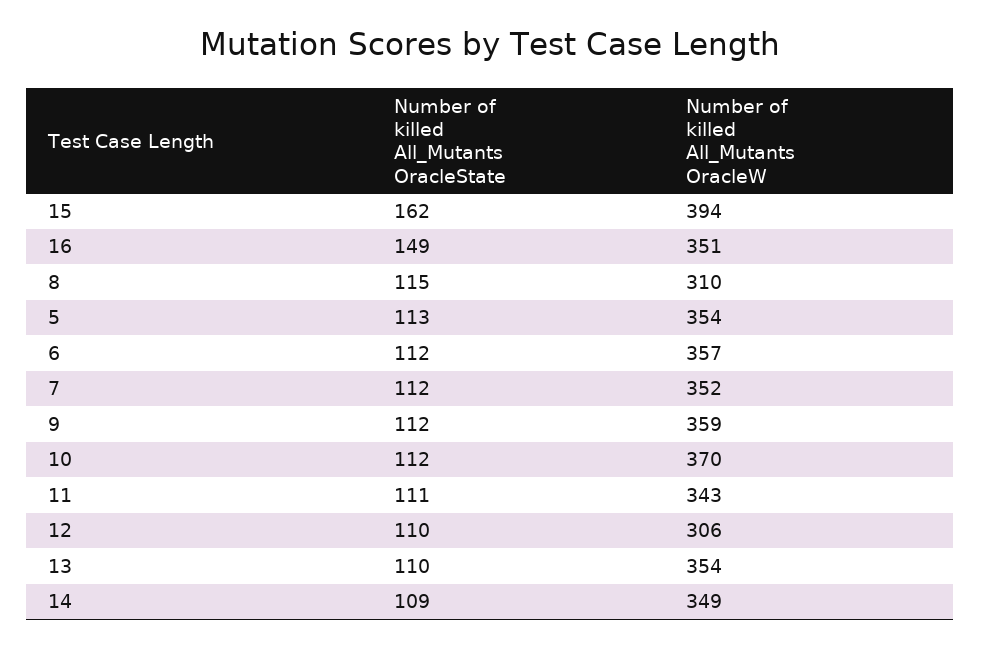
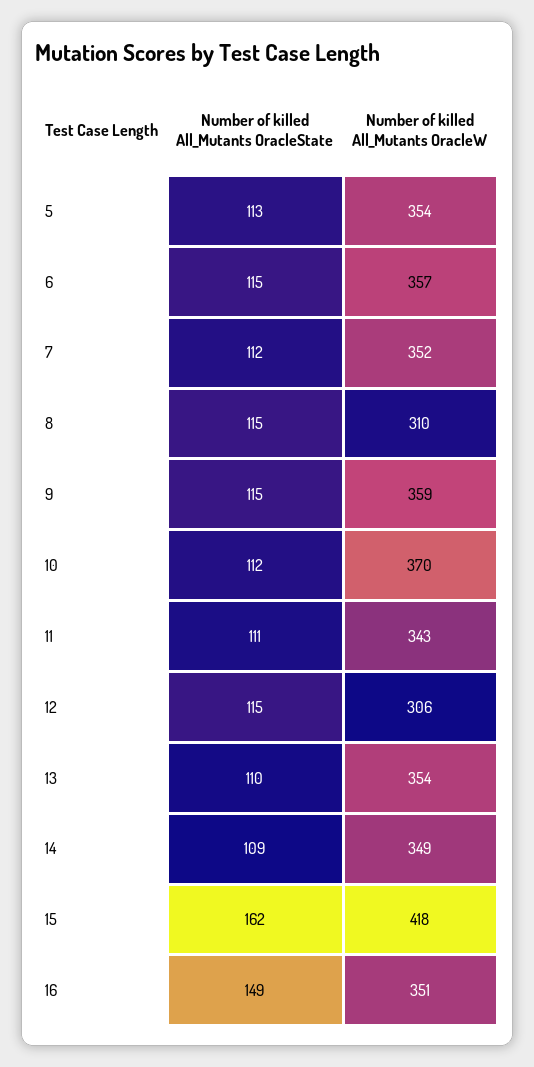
Number of killed All_Mutants OracleW, 15: 394 -> 418
Number of killed All_Mutants OracleState, 6: 112 -> 115
Number of killed All_Mutants OracleState, 9: 112 -> 115
Number of killed All_Mutants OracleState, 12: 110 -> 115

